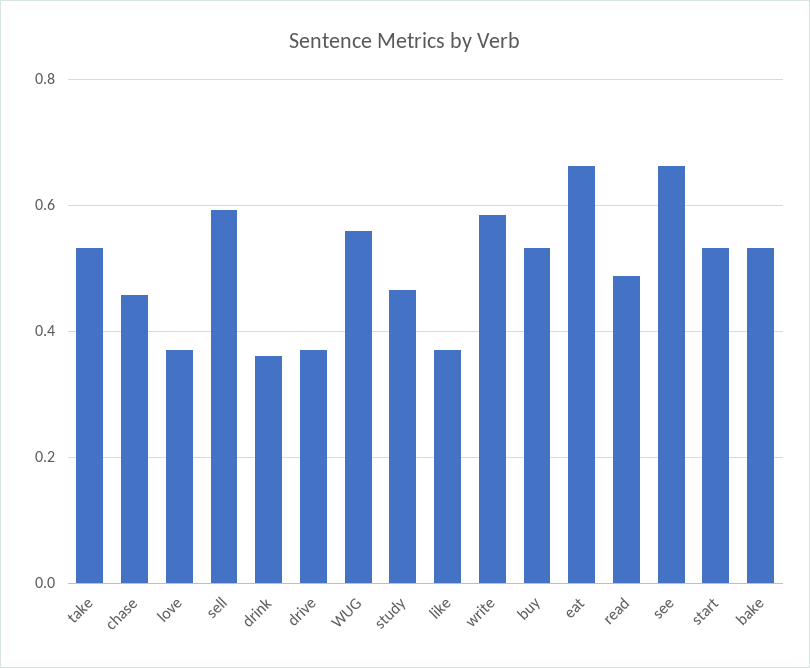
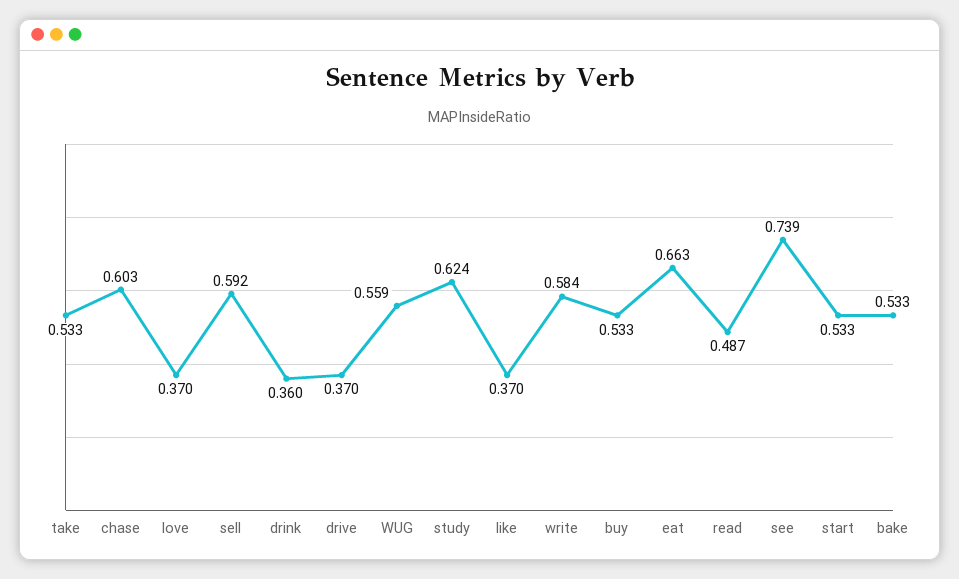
chase: 0.46 -> 0.603
study: 0.46 -> 0.624
see: 0.66 -> 0.739

